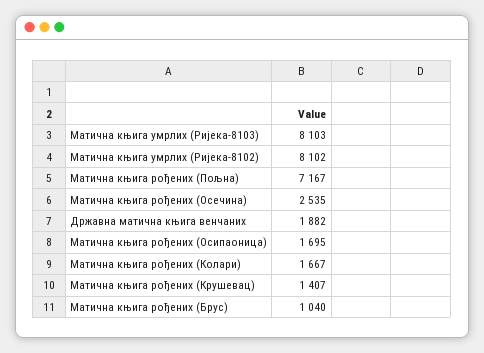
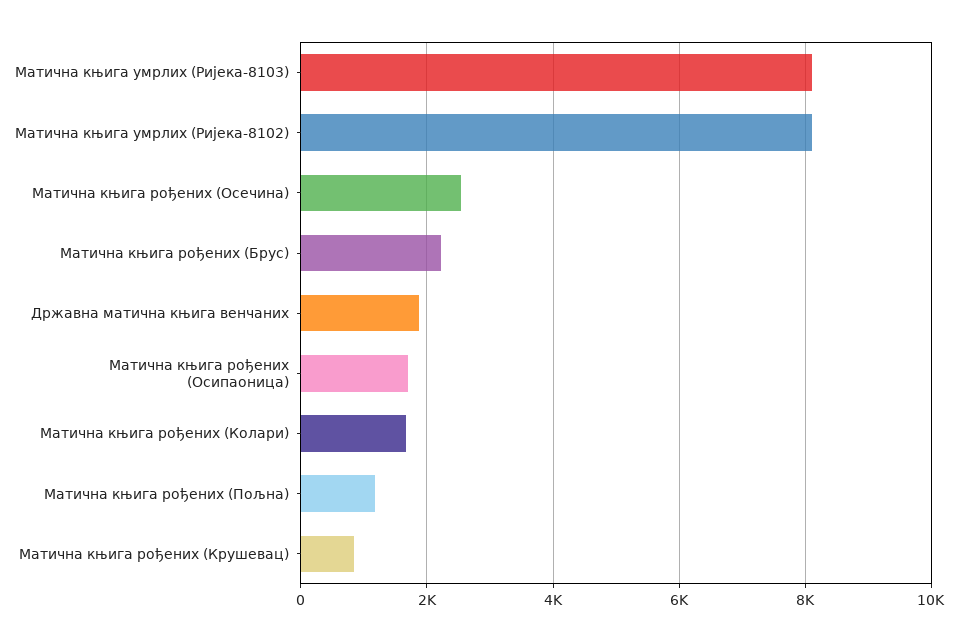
Матична књига рођених (Пољна): 7167 -> 1200
Матична књига рођених (Крушевац): 1407 -> 800
Матична књига рођених (Брус): 1040 -> 2200

